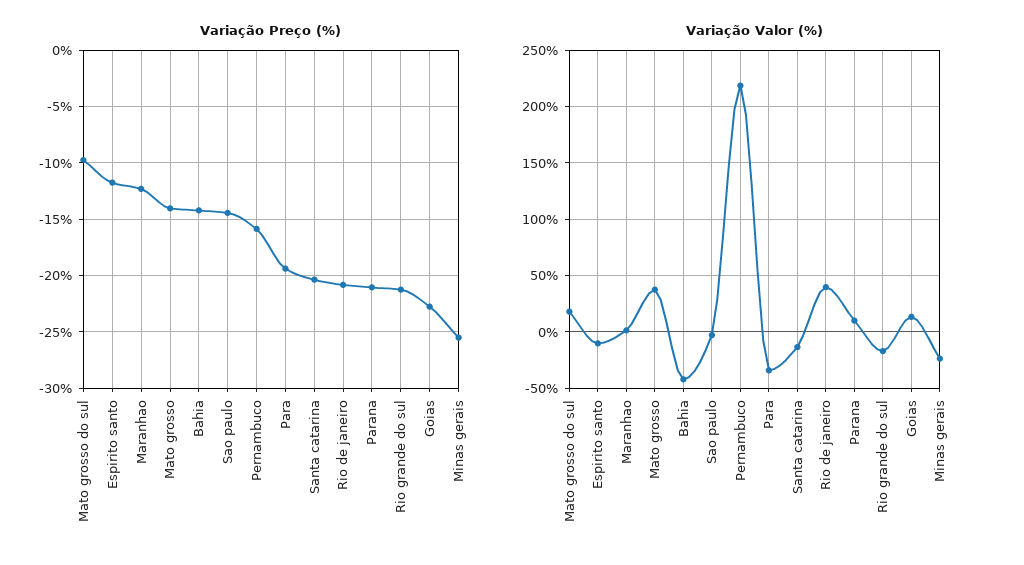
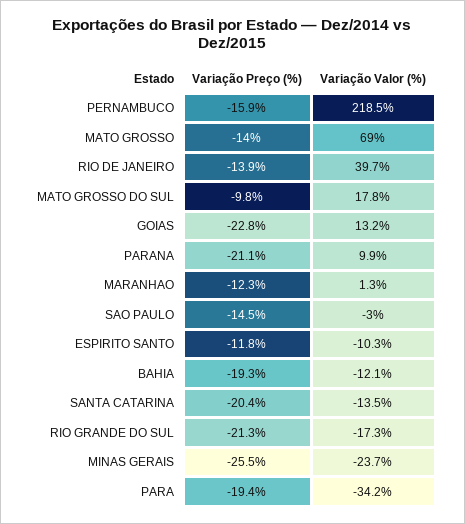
Variação Preço (%), Bahia: -14 -> -19.3
Variação Preço (%), Rio de janeiro: -21 -> -13.9
Variação Valor (%), Mato grosso: 40 -> 69
Variação Valor (%), Bahia: -40 -> -12.1

